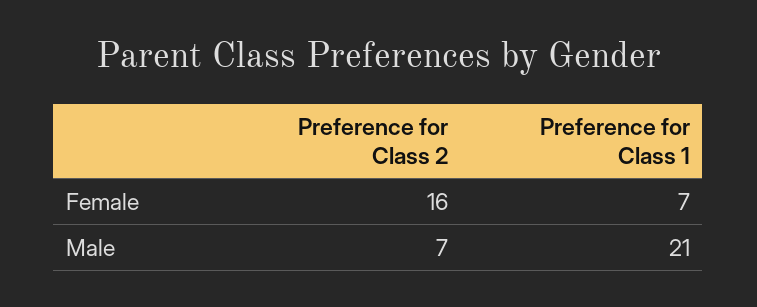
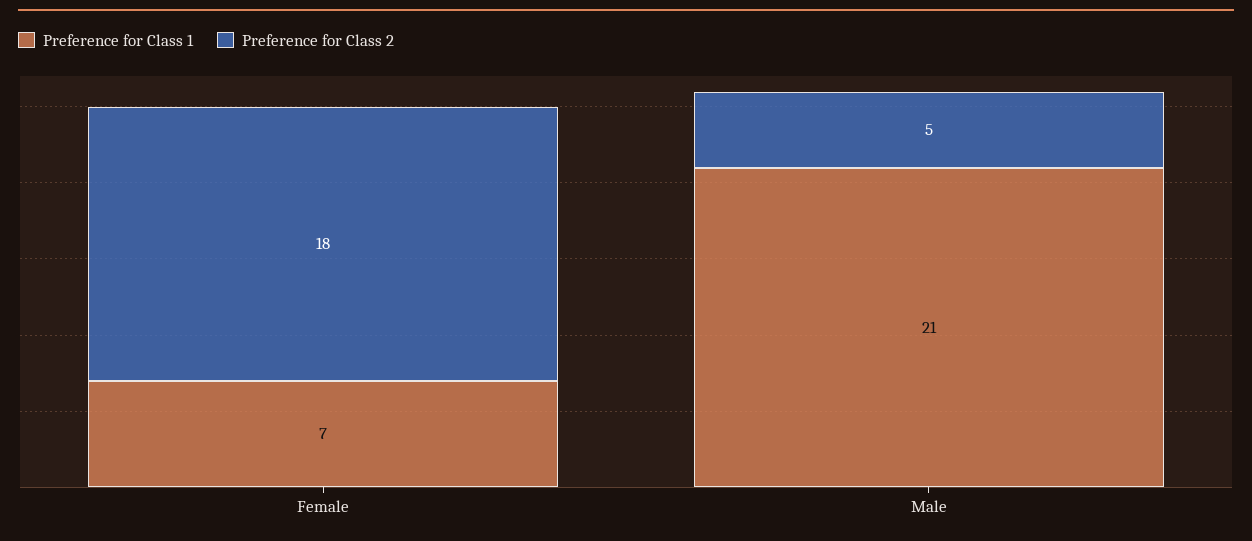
Preference for Class 2, Female: 16 -> 18
Preference for Class 2, Male: 7 -> 5

